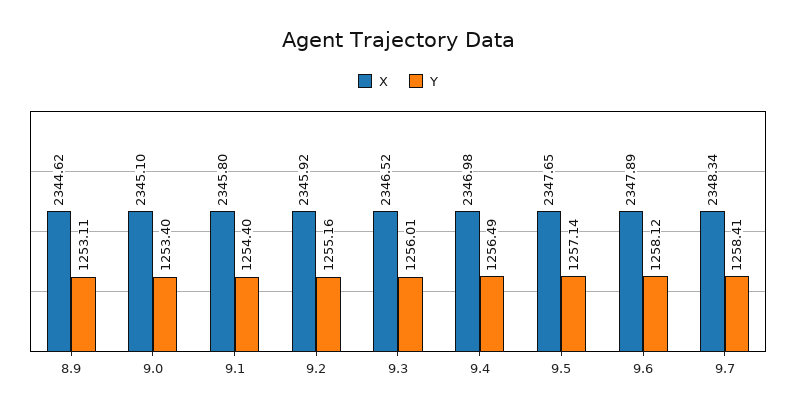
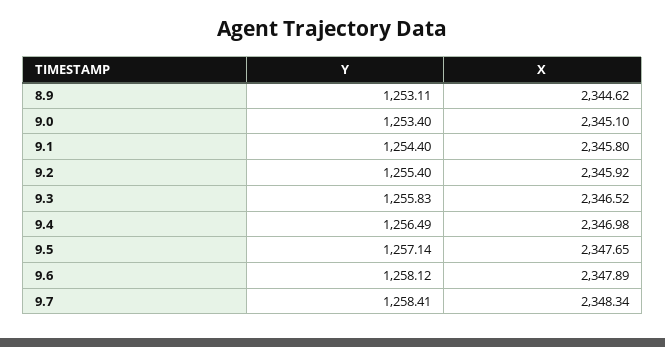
Y, 9.2: 1255.16 -> 1255.4
Y, 9.3: 1256.01 -> 1255.83

